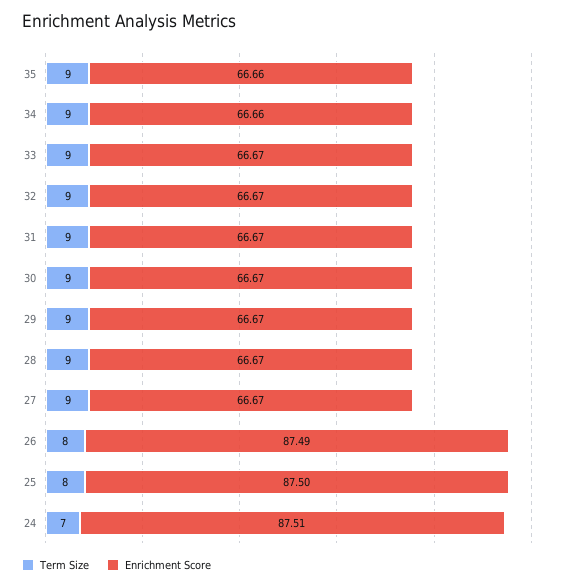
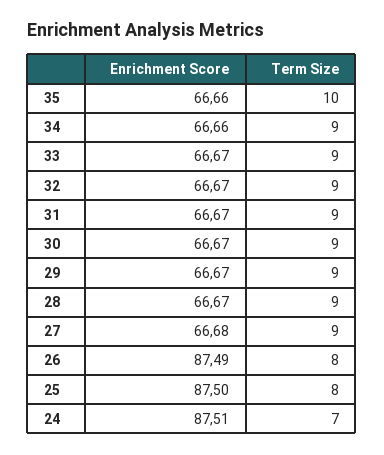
Term Size, 35: 9 -> 10
Enrichment Score, 27: 66.67 -> 66.68

